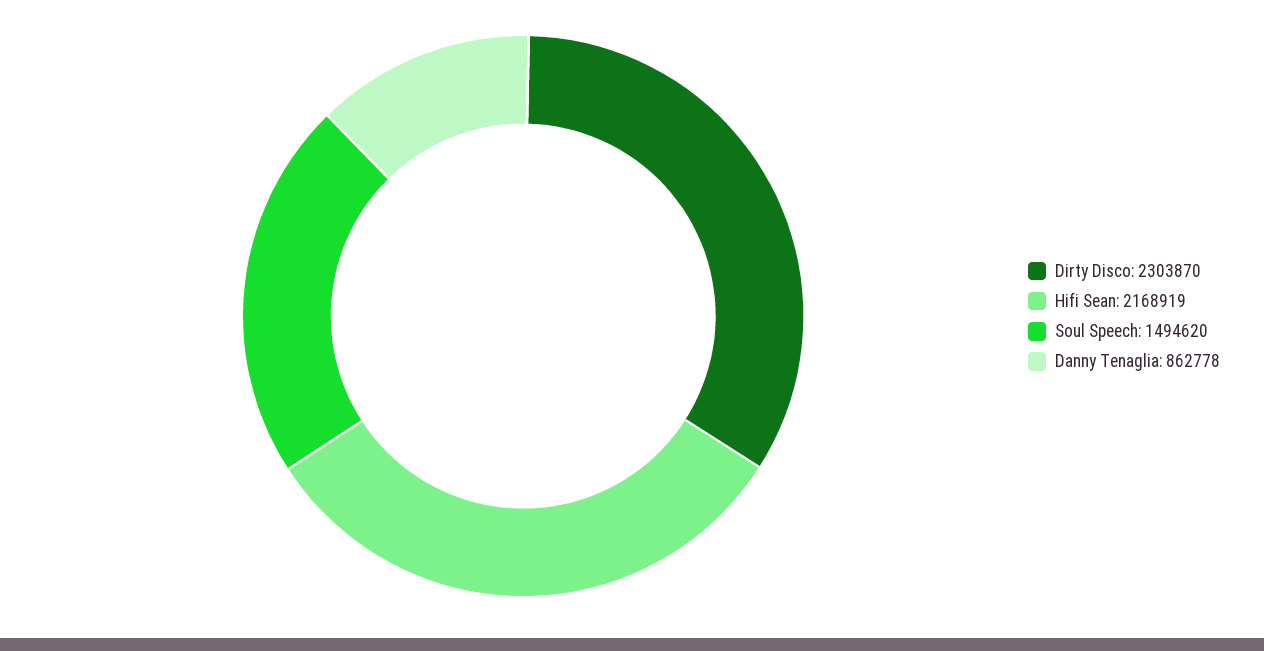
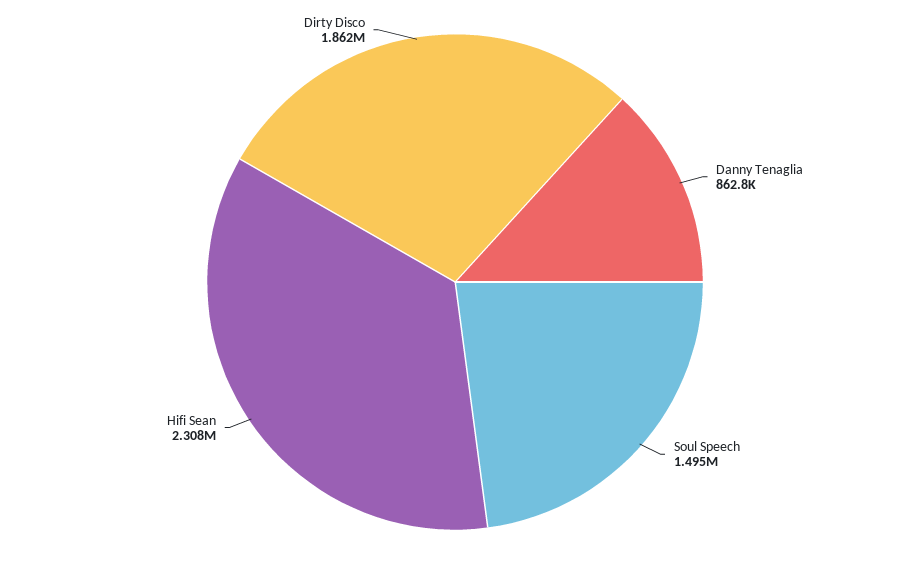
Dirty Disco: 2303870 -> 1862000
Hifi Sean: 2168919 -> 2308000

